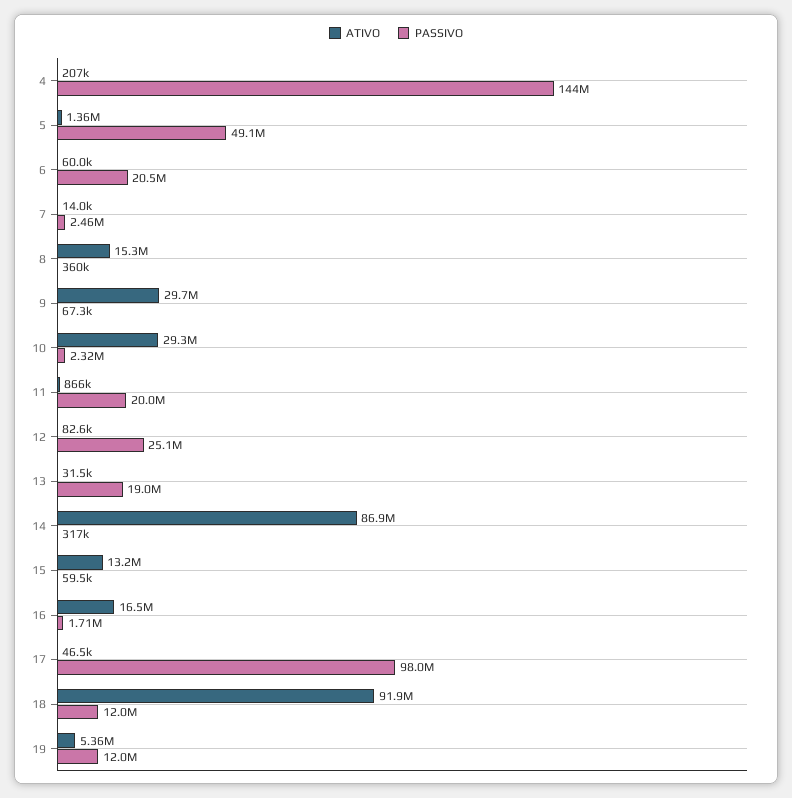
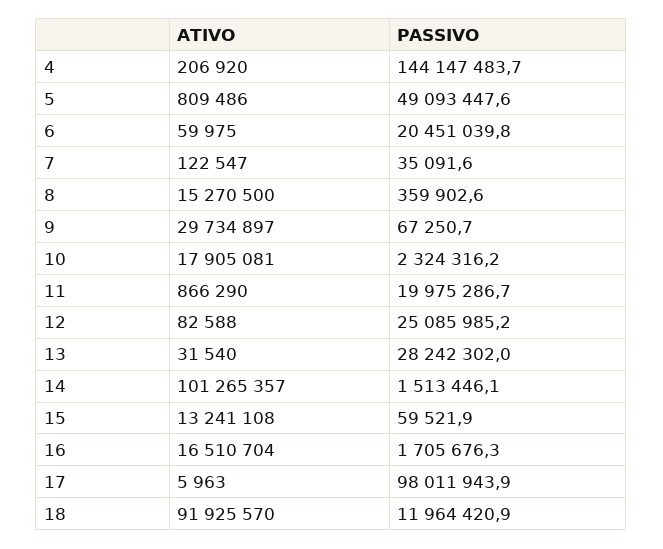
ATIVO, 5: 1360000 -> 809486
ATIVO, 7: 14000 -> 122547
PASSIVO, 7: 2460000 -> 35091.6
ATIVO, 10: 29300000 -> 17905081
PASSIVO, 13: 19000000 -> 28242302
ATIVO, 14: 86900000 -> 101265357
PASSIVO, 14: 317000 -> 1513446.1
ATIVO, 17: 46500 -> 5963
ATIVO, 19: 5360000 -> none
PASSIVO, 19: 12000000 -> none

